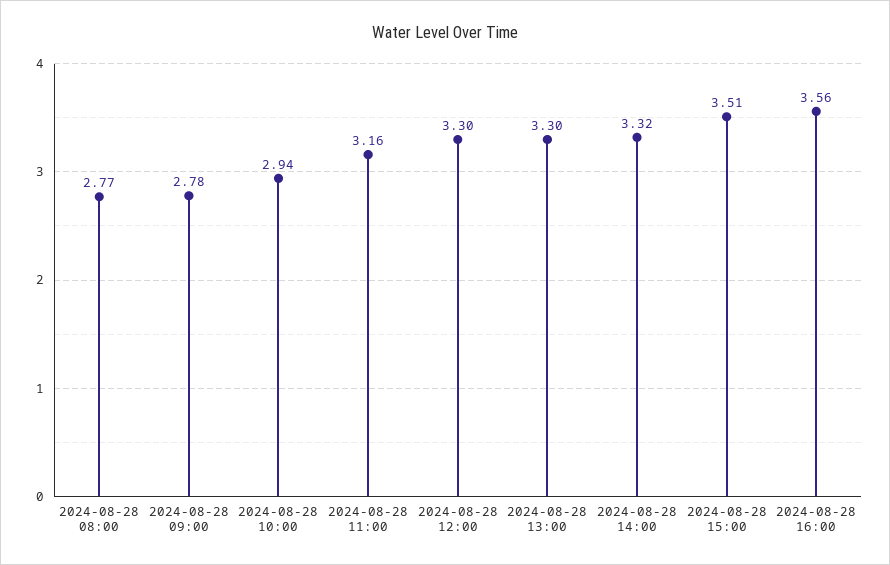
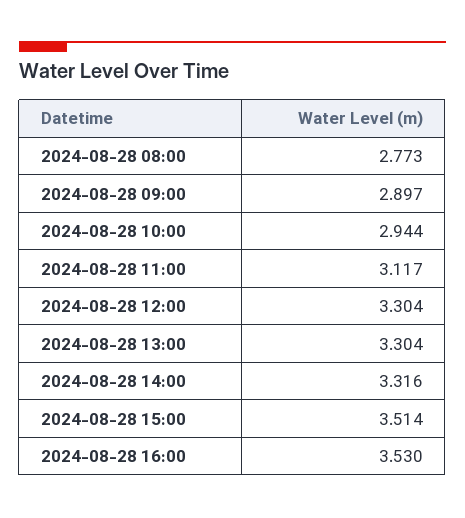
2024-08-28 09:00: 2.78 -> 2.897
2024-08-28 11:00: 3.16 -> 3.117
2024-08-28 16:00: 3.56 -> 3.53

